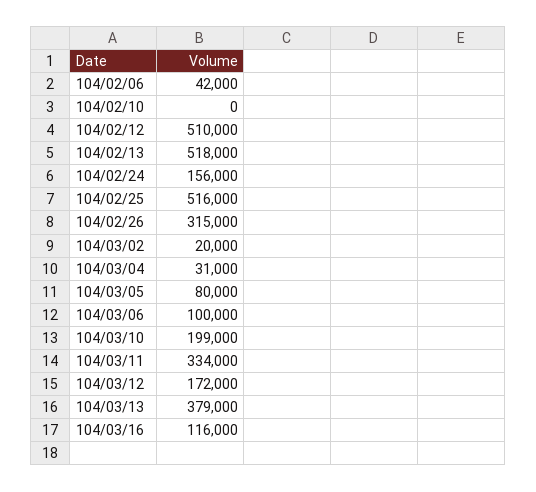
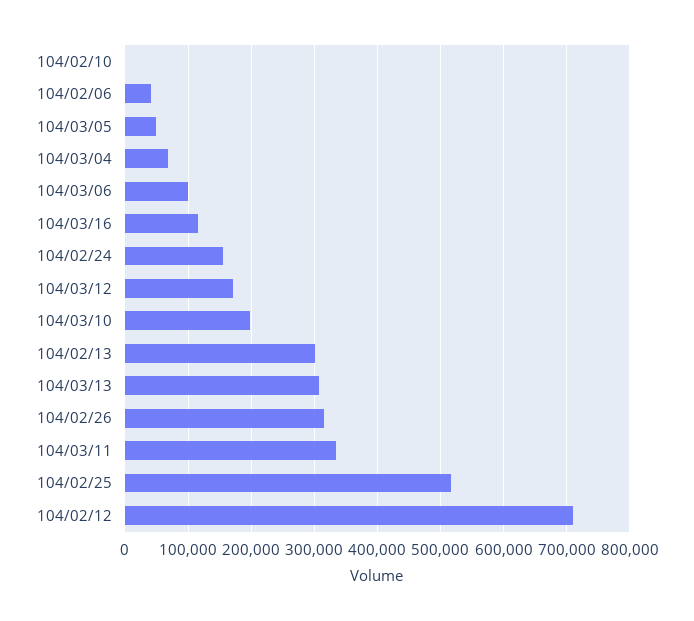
104/02/12: 510000 -> 710000
104/02/13: 518000 -> 300000
104/03/02: 20000 -> none
104/03/04: 31000 -> 70000
104/03/05: 80000 -> 50000
104/03/13: 379000 -> 310000

